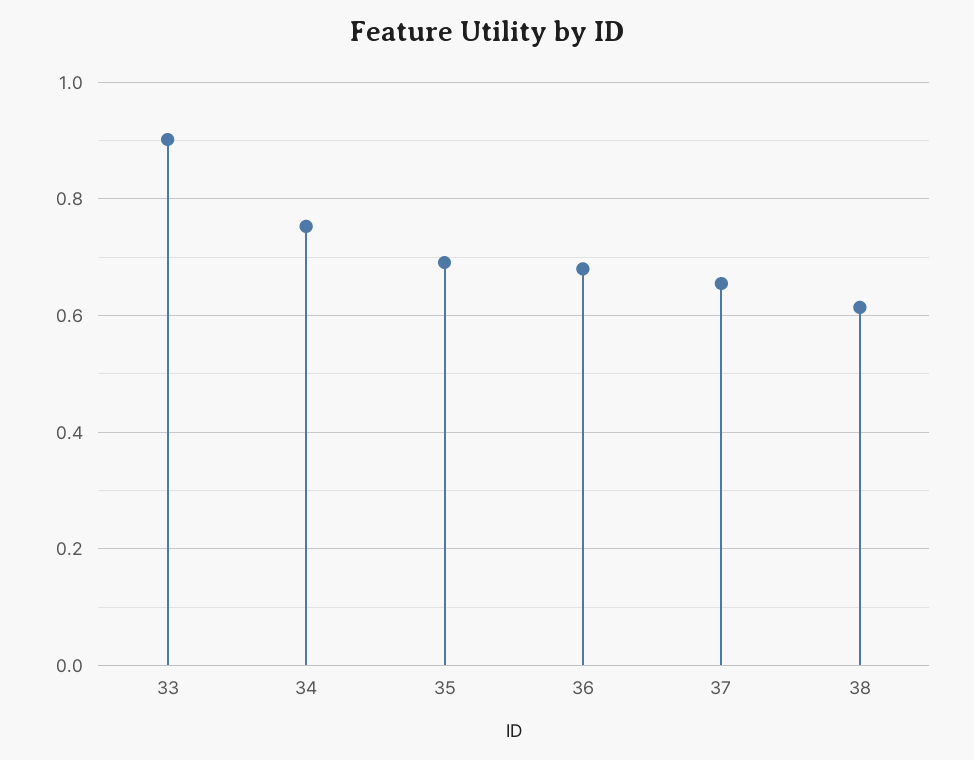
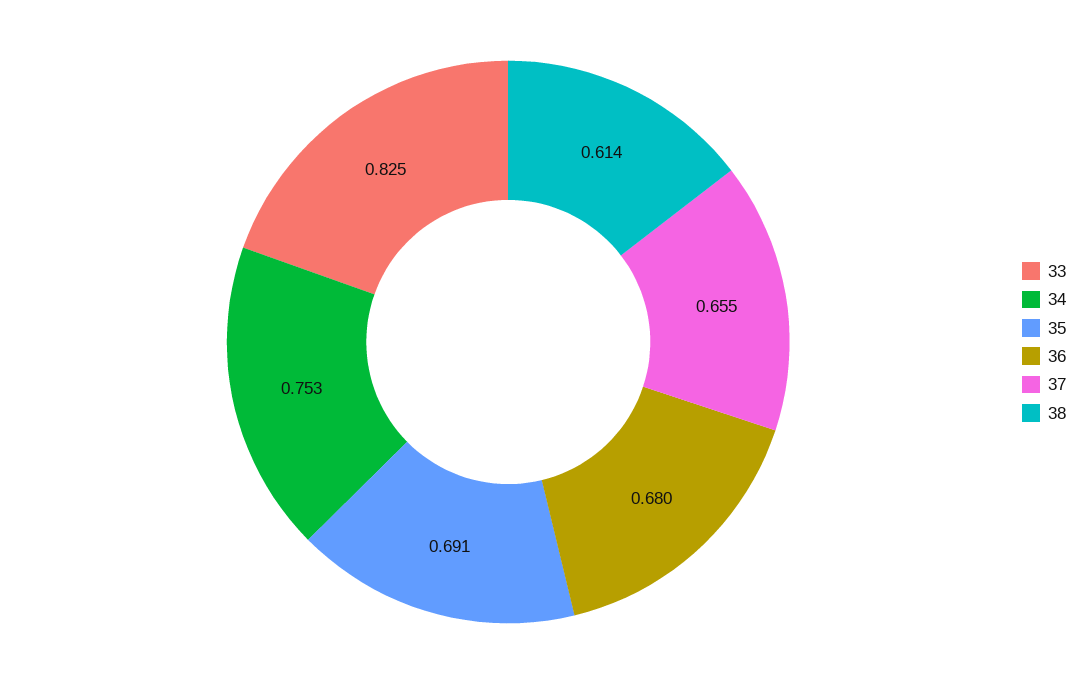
33: 0.9 -> 0.825

